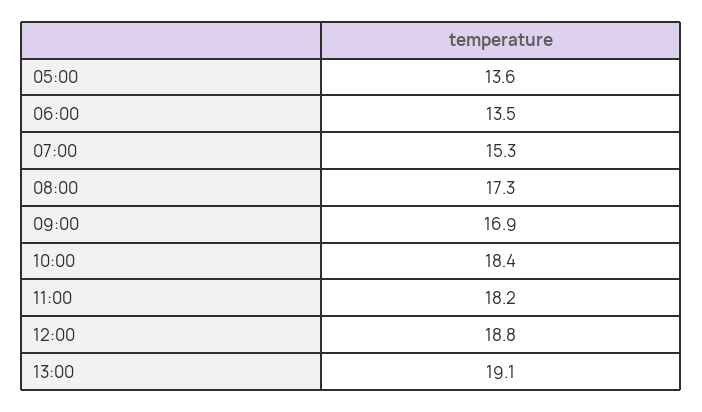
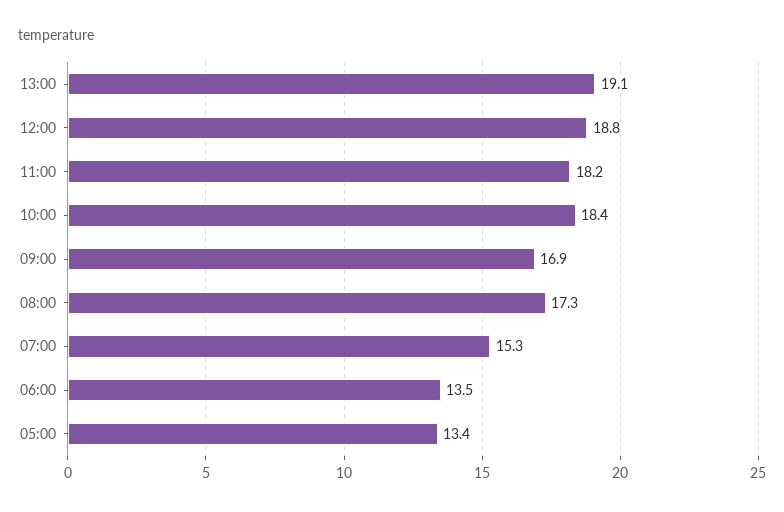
05:00: 13.6 -> 13.4

